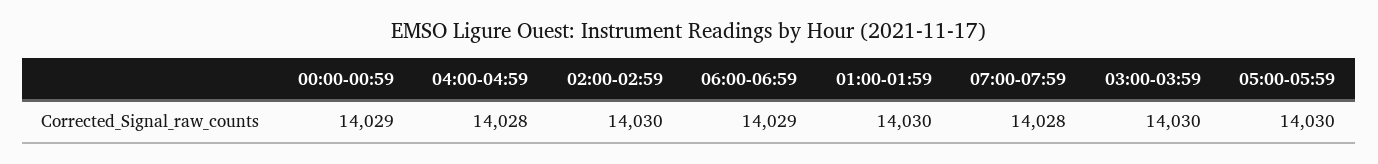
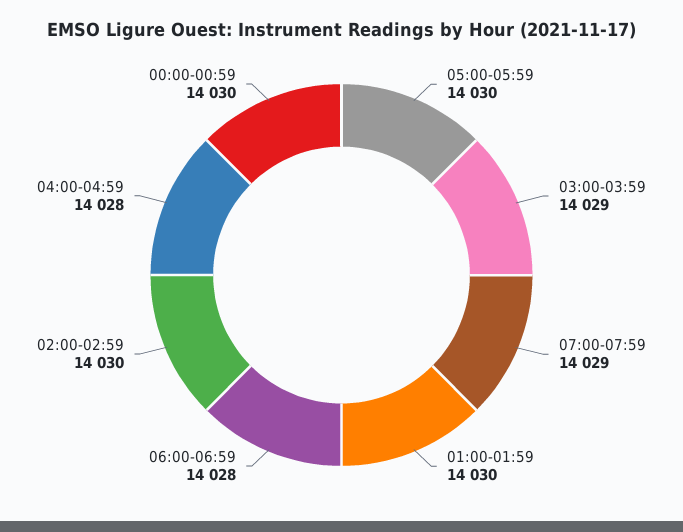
00:00-00:59: 14029 -> 14030
06:00-06:59: 14029 -> 14028
07:00-07:59: 14028 -> 14029
03:00-03:59: 14030 -> 14029

